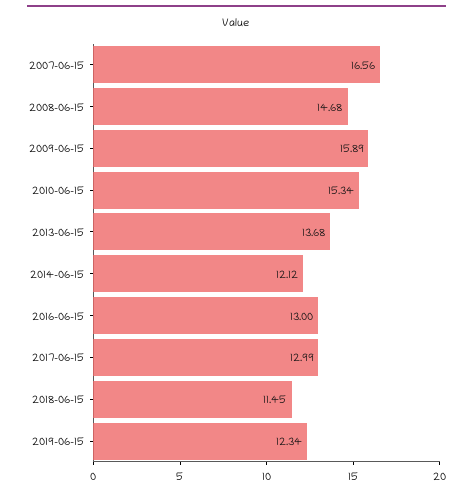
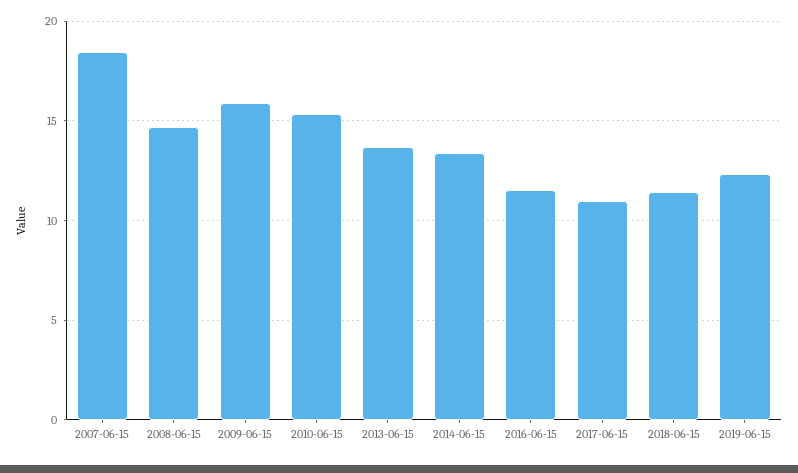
2007-06-15: 16.56 -> 18.5
2014-06-15: 12.12 -> 13.5
2016-06-15: 13 -> 11.5
2017-06-15: 12.99 -> 11

